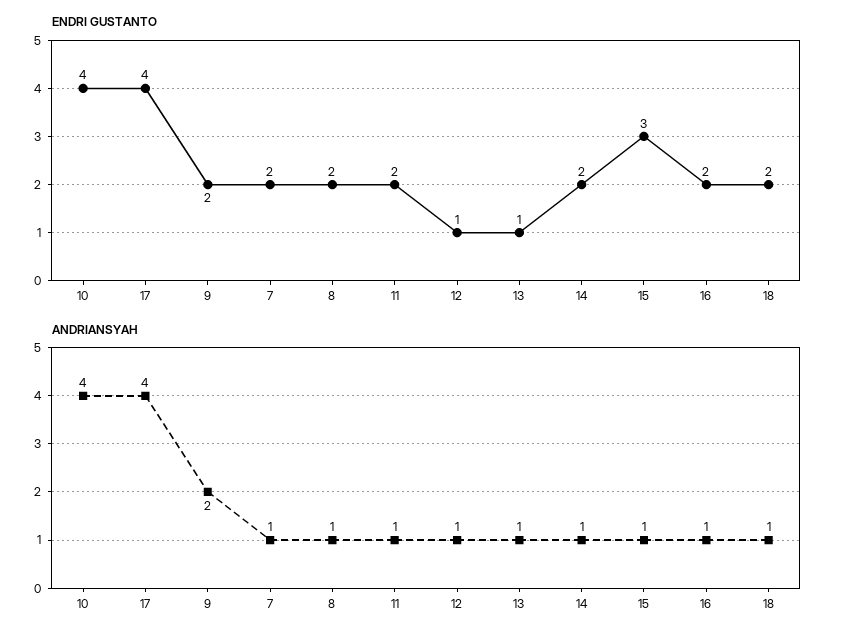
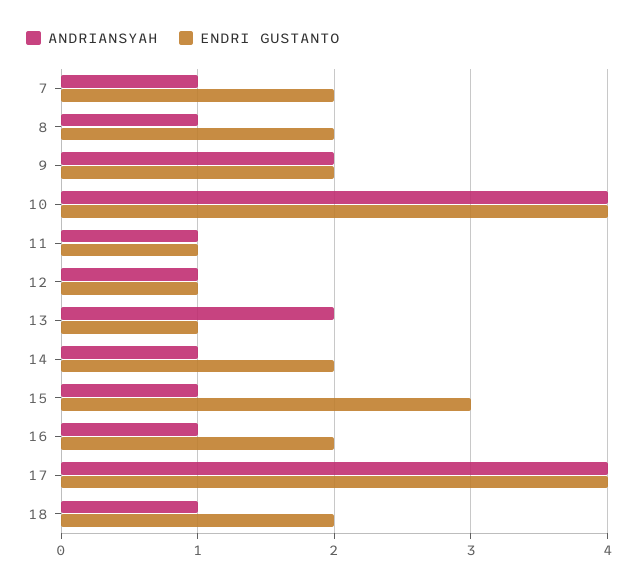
ENDRI GUSTANTO, 11: 2 -> 1
ANDRIANSYAH, 13: 1 -> 2

